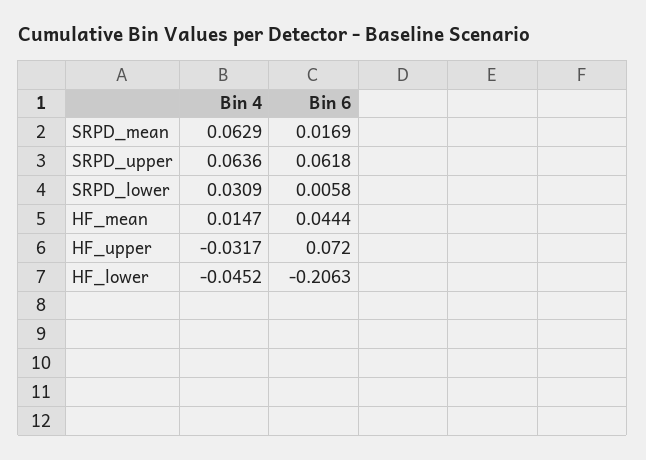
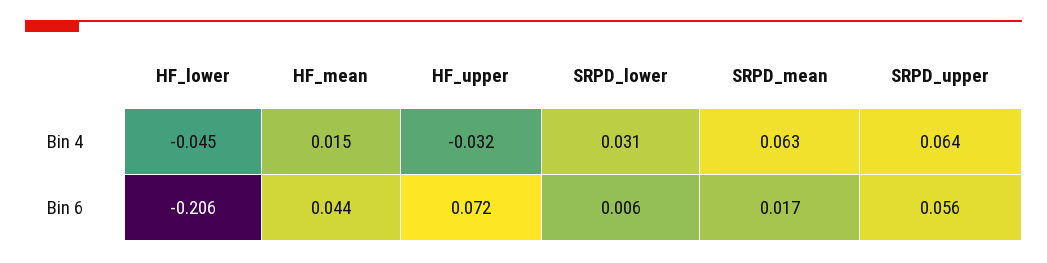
Bin 6, SRPD_upper: 0.0618 -> 0.056

